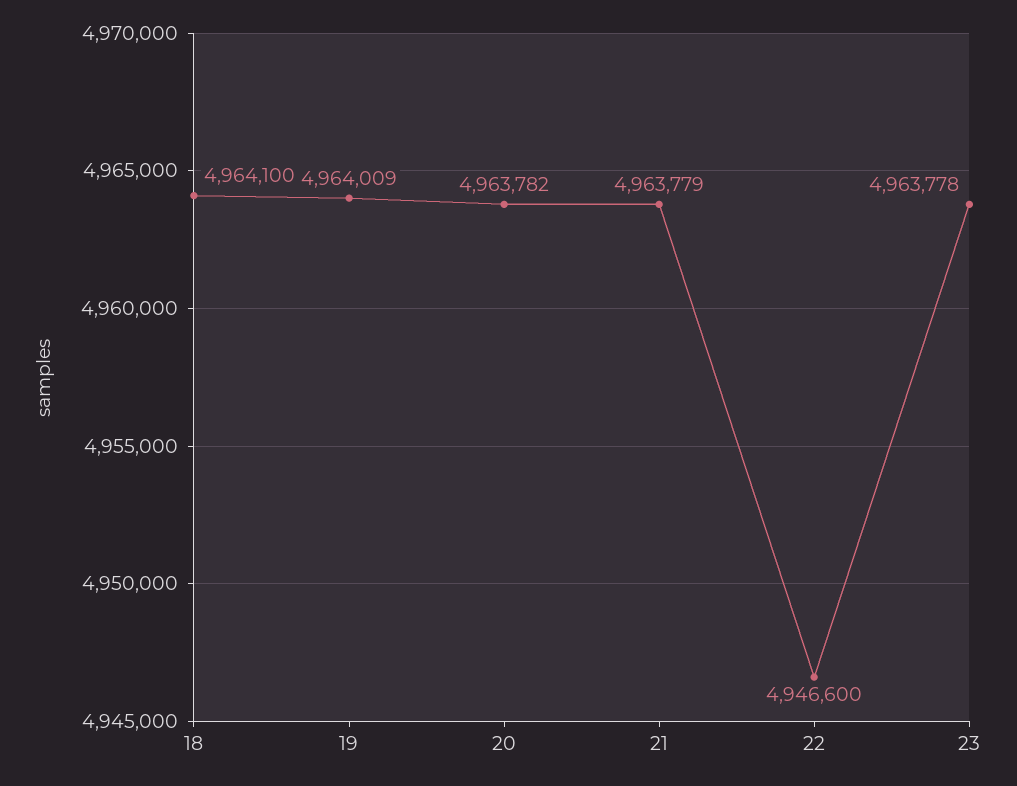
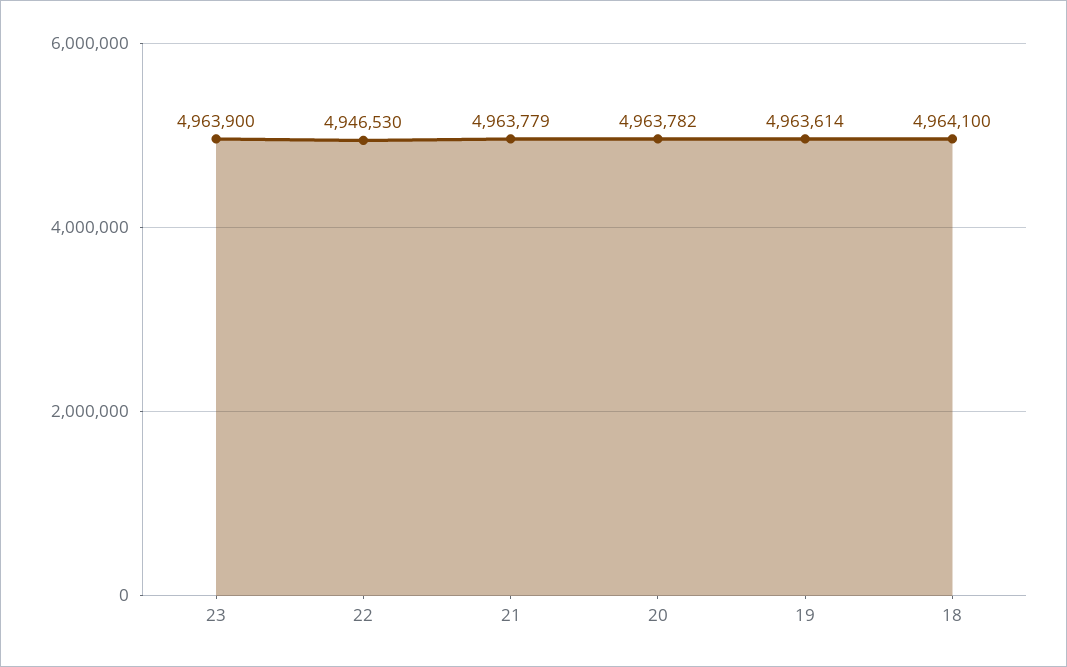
19: 4964009 -> 4963614
22: 4946600 -> 4946530
23: 4963778 -> 4963900

